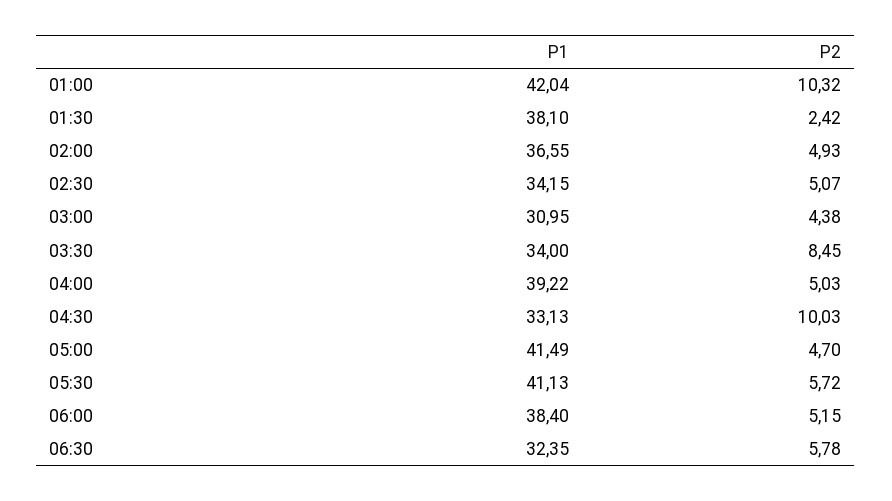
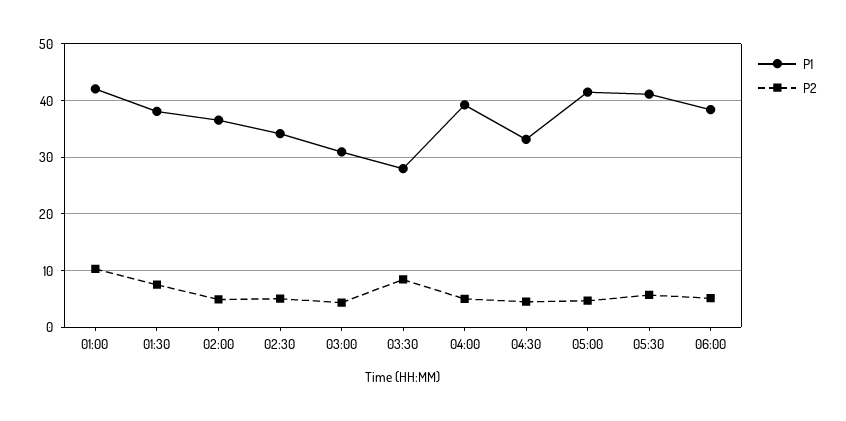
P2, 01:30: 2.42 -> 8
P1, 03:30: 34 -> 28
P2, 04:30: 10.03 -> 4
P1, 06:30: 32.35 -> none
P2, 06:30: 5.78 -> none

